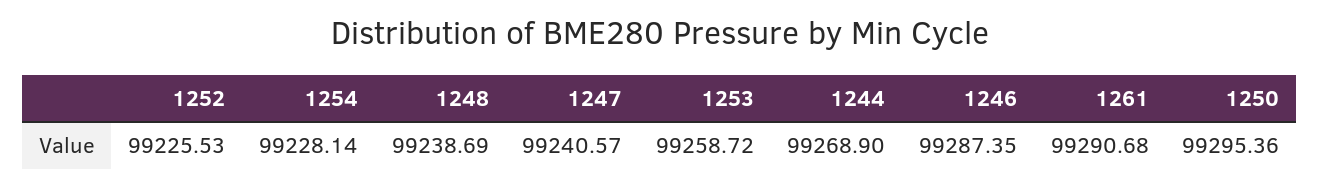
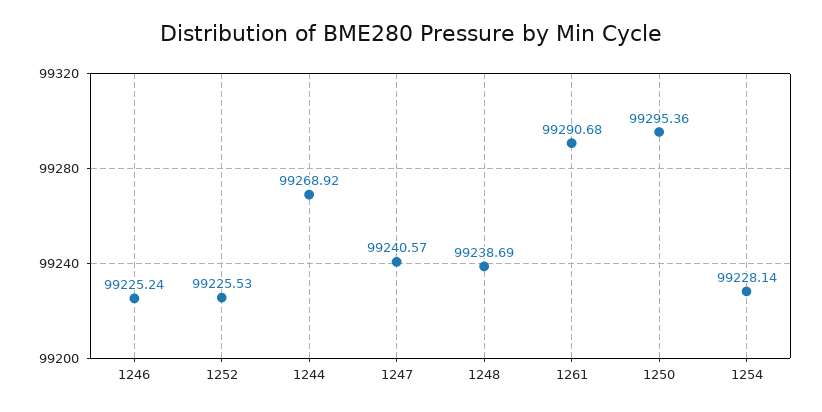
1253: 99258.72 -> none
1244: 99268.9 -> 99268.92
1246: 99287.35 -> 99225.24

